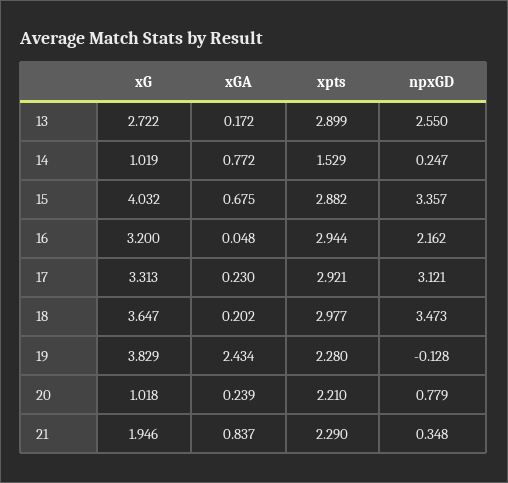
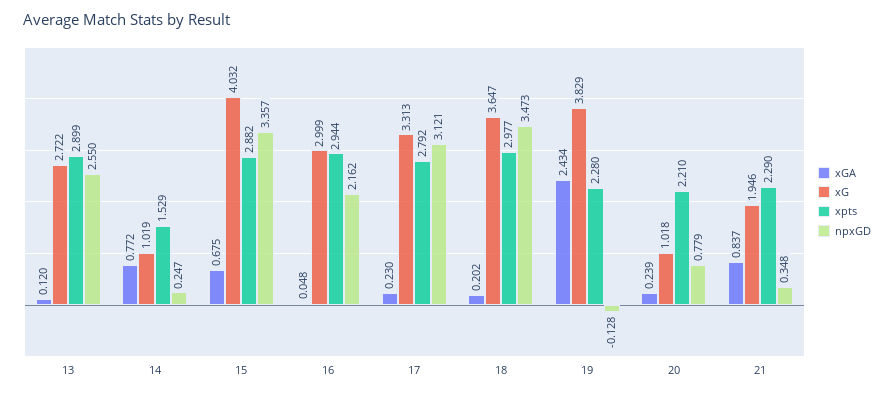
xGA, 13: 0.172 -> 0.12
xG, 16: 3.2 -> 2.999
xpts, 17: 2.921 -> 2.792

